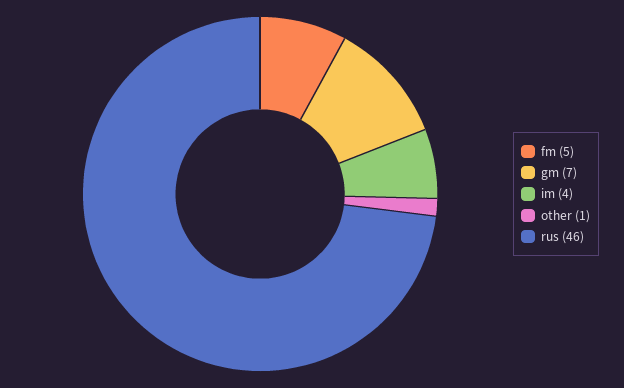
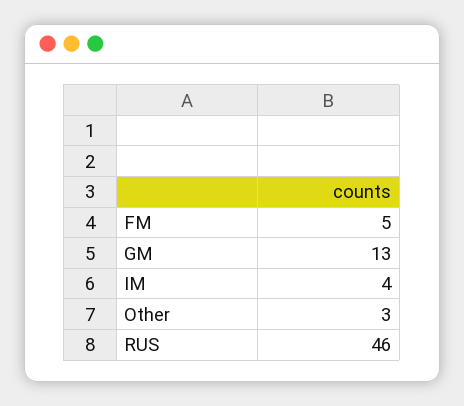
gm: 7 -> 13
other: 1 -> 3

